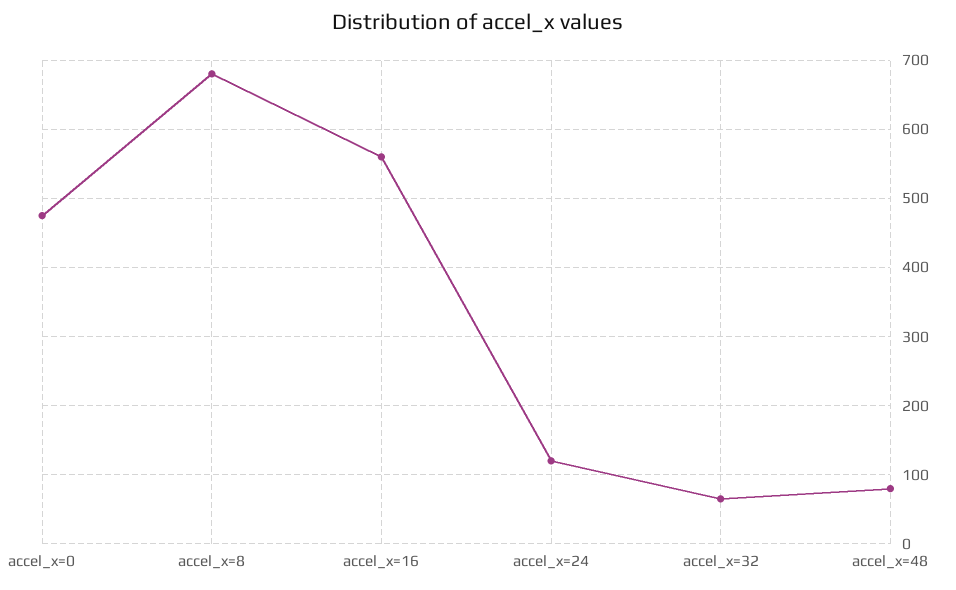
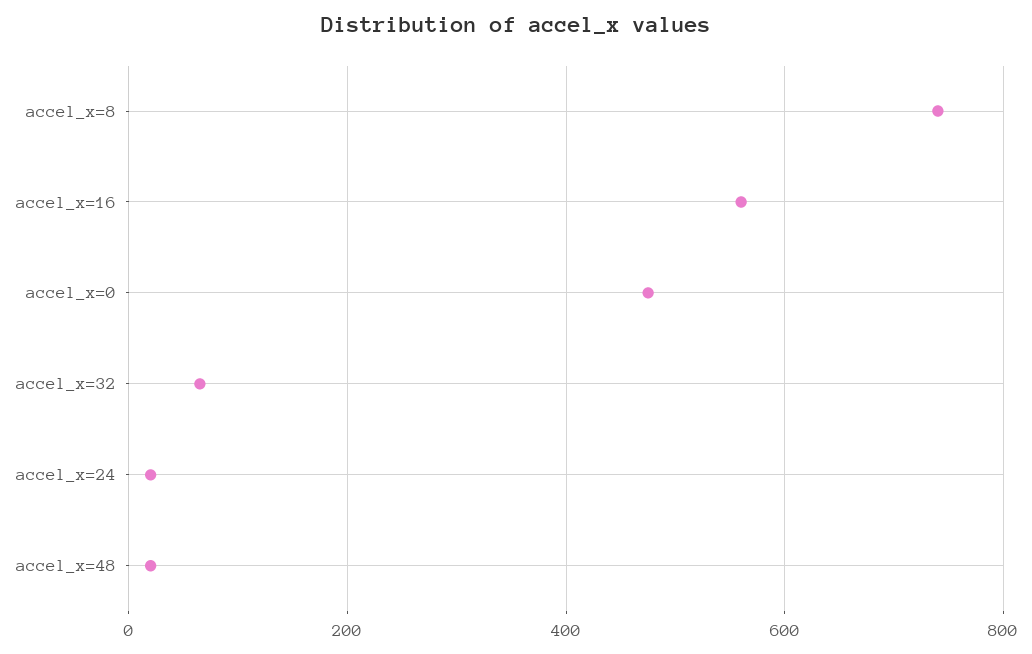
accel_x=8: 680 -> 740
accel_x=24: 120 -> 20
accel_x=48: 80 -> 20

